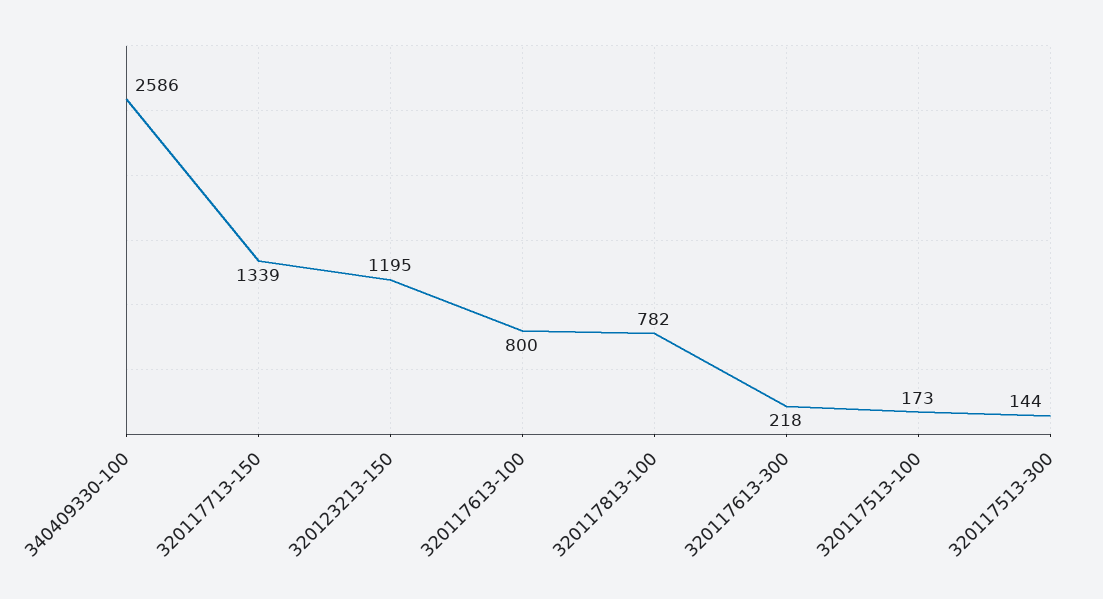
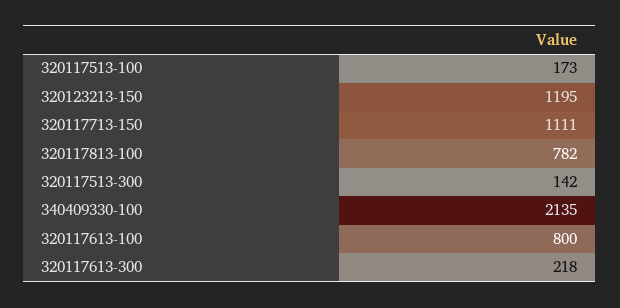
340409330-100: 2586 -> 2135
320117713-150: 1339 -> 1111
320117513-300: 144 -> 142

